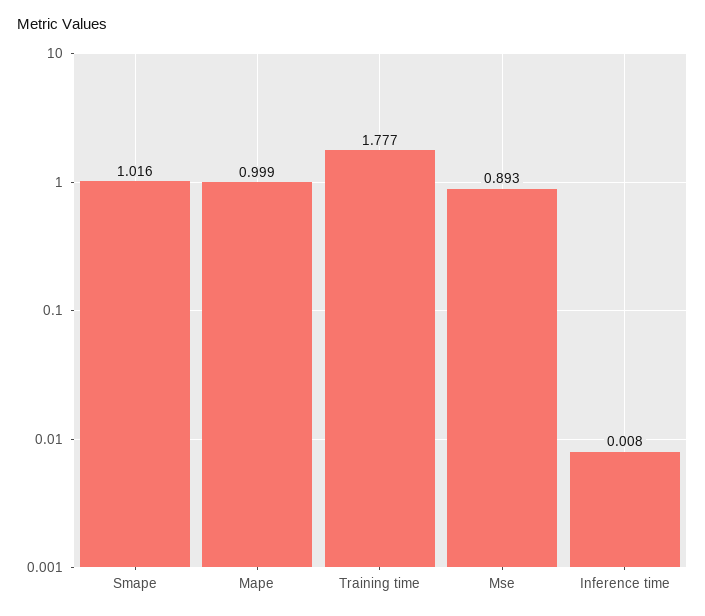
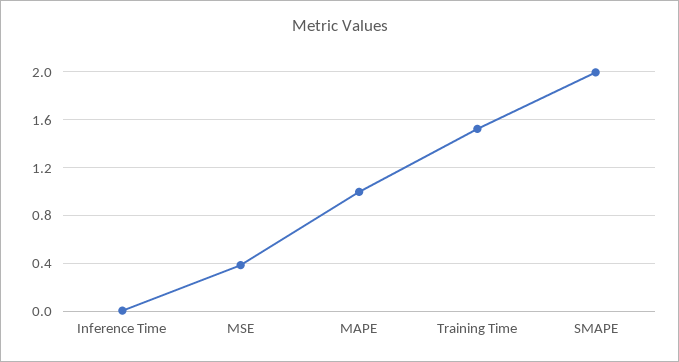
Smape: 1.016 -> 2
Training time: 1.777 -> 1.5
Mse: 0.893 -> 0.4

